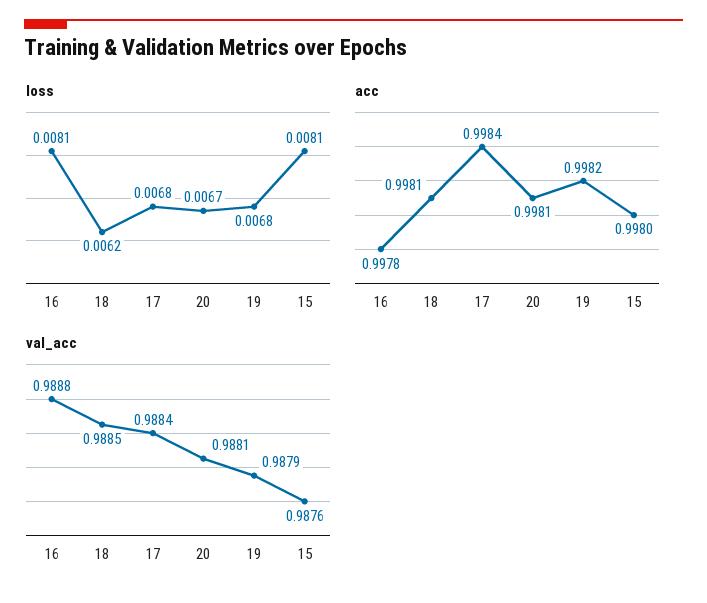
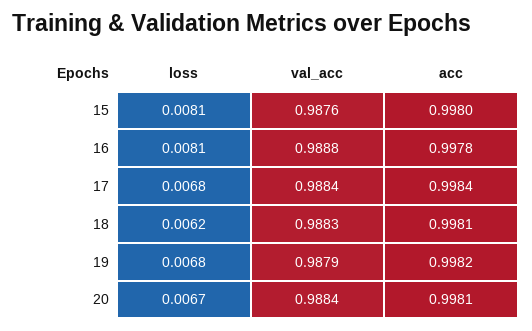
val_acc, 18: 0.9885 -> 0.9883
val_acc, 20: 0.9881 -> 0.9884

